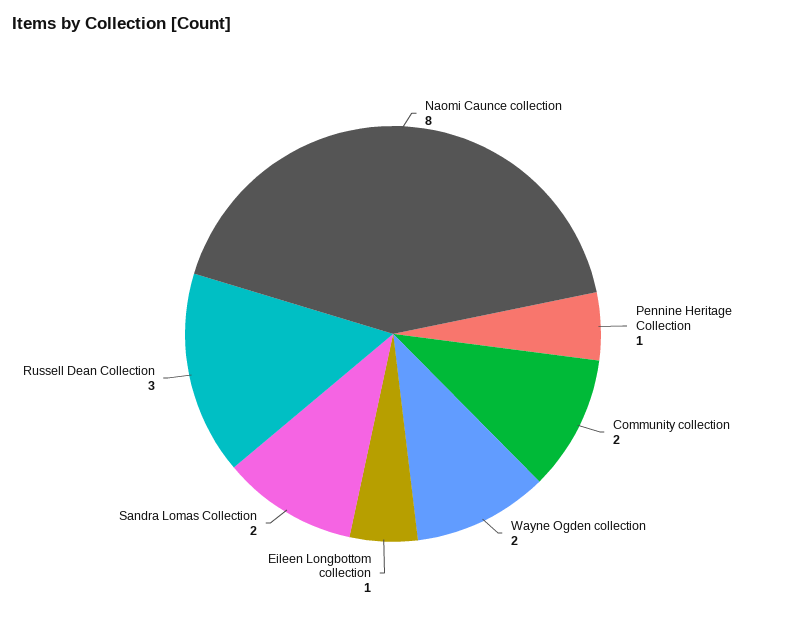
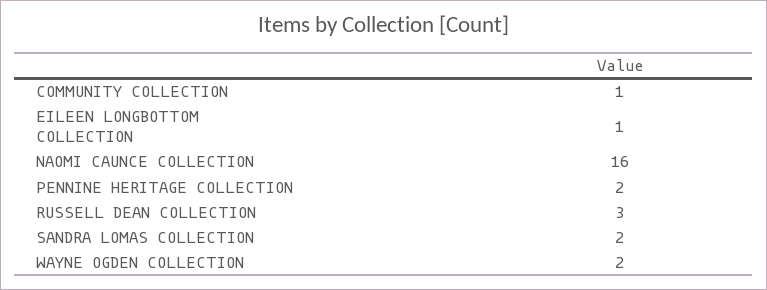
Naomi Caunce collection: 8 -> 16
Pennine Heritage Collection: 1 -> 2
Community collection: 2 -> 1

